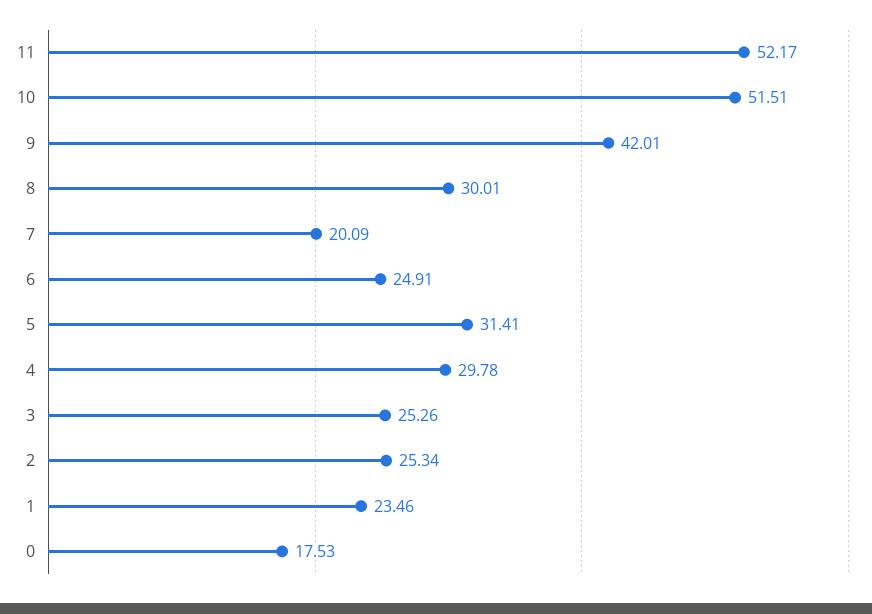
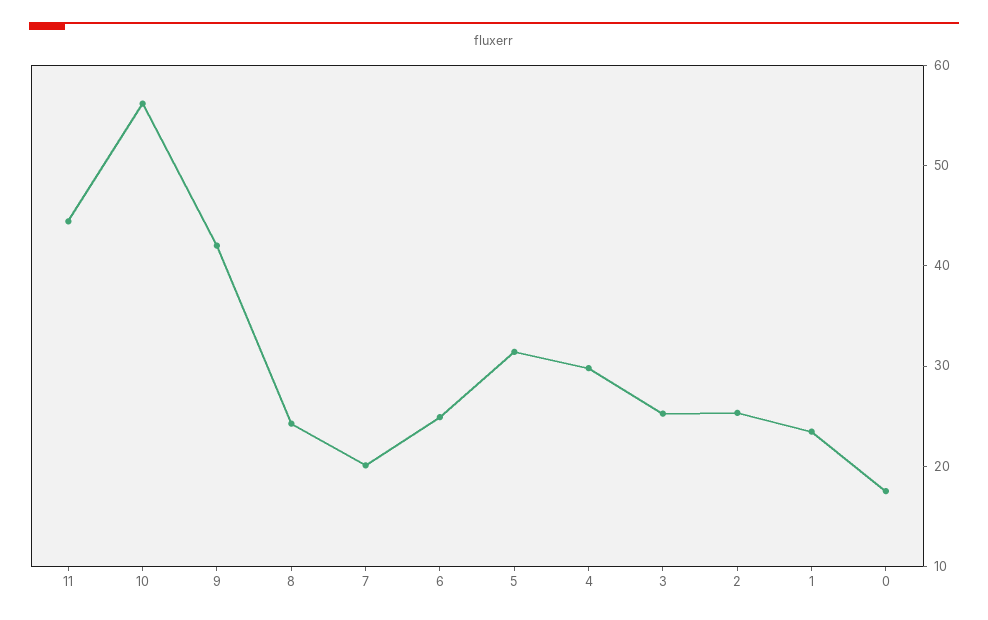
11: 52.17 -> 44
10: 51.51 -> 56
8: 30.01 -> 24

